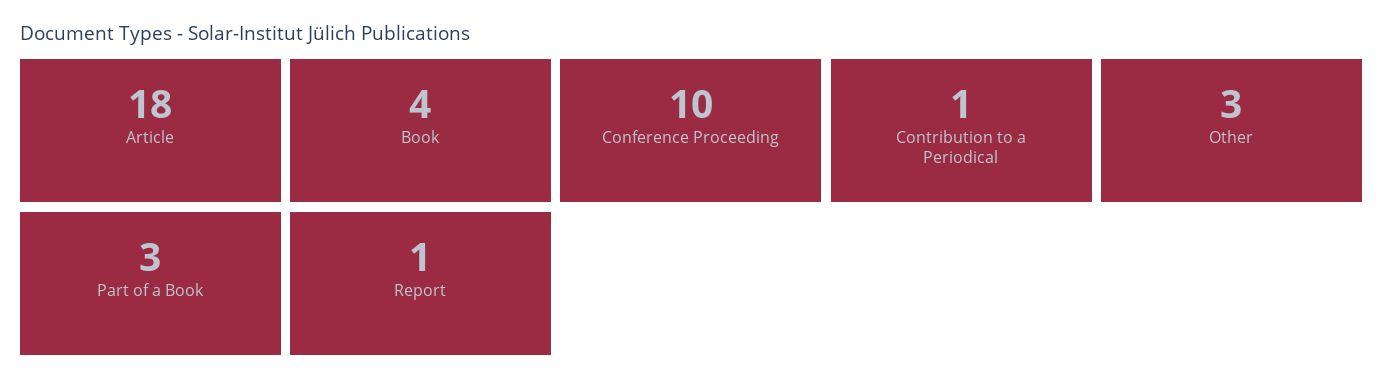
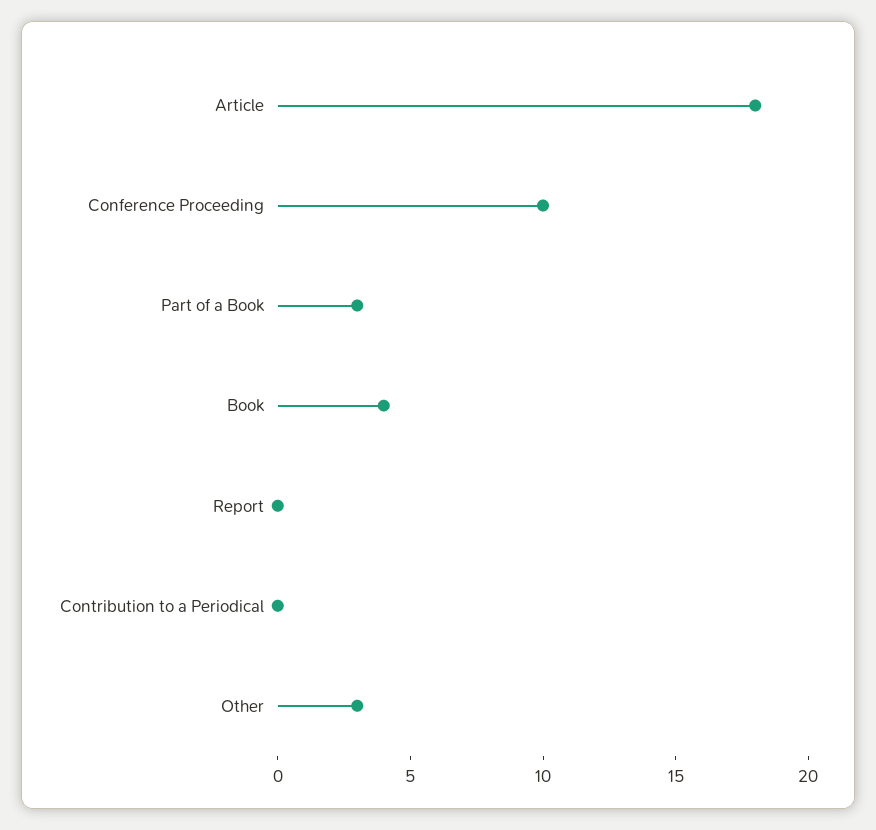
Contribution to a Periodical: 1 -> 0
Report: 1 -> 0

